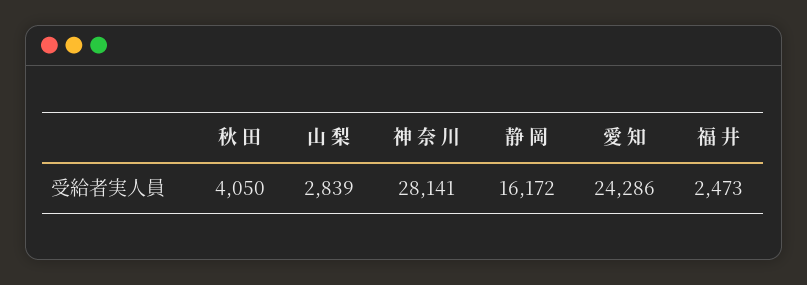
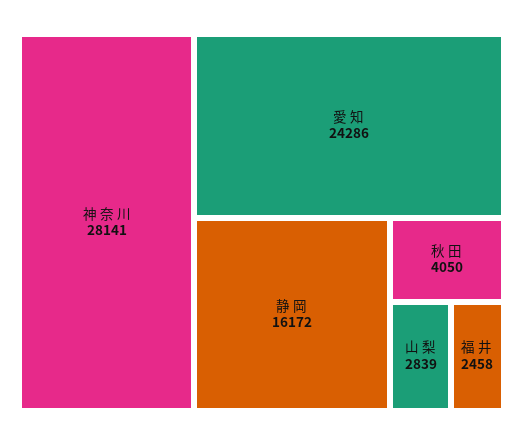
福 井: 2473 -> 2458

